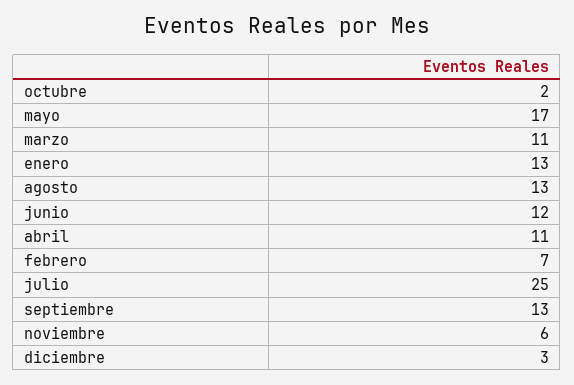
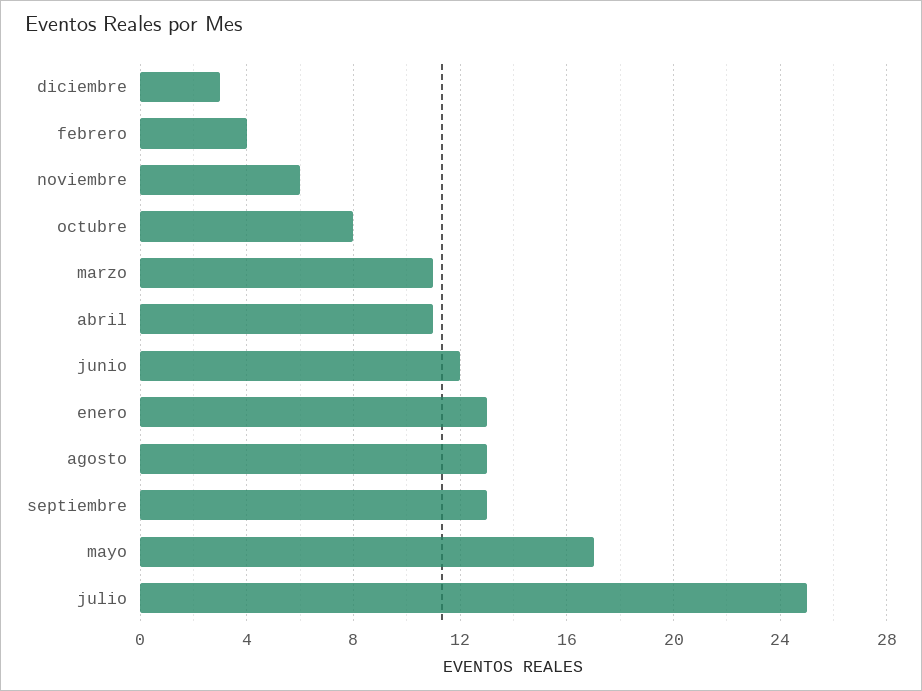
octubre: 2 -> 8
febrero: 7 -> 4

